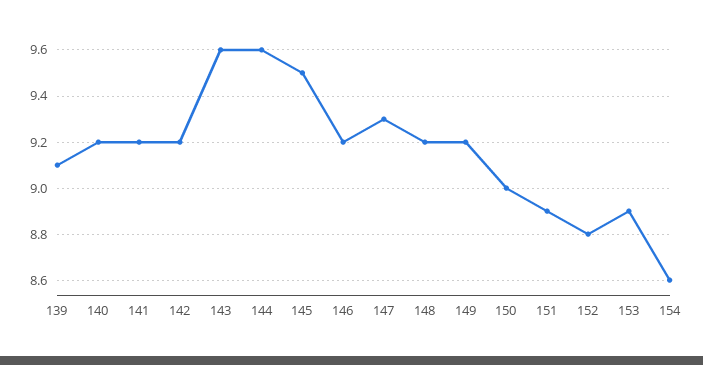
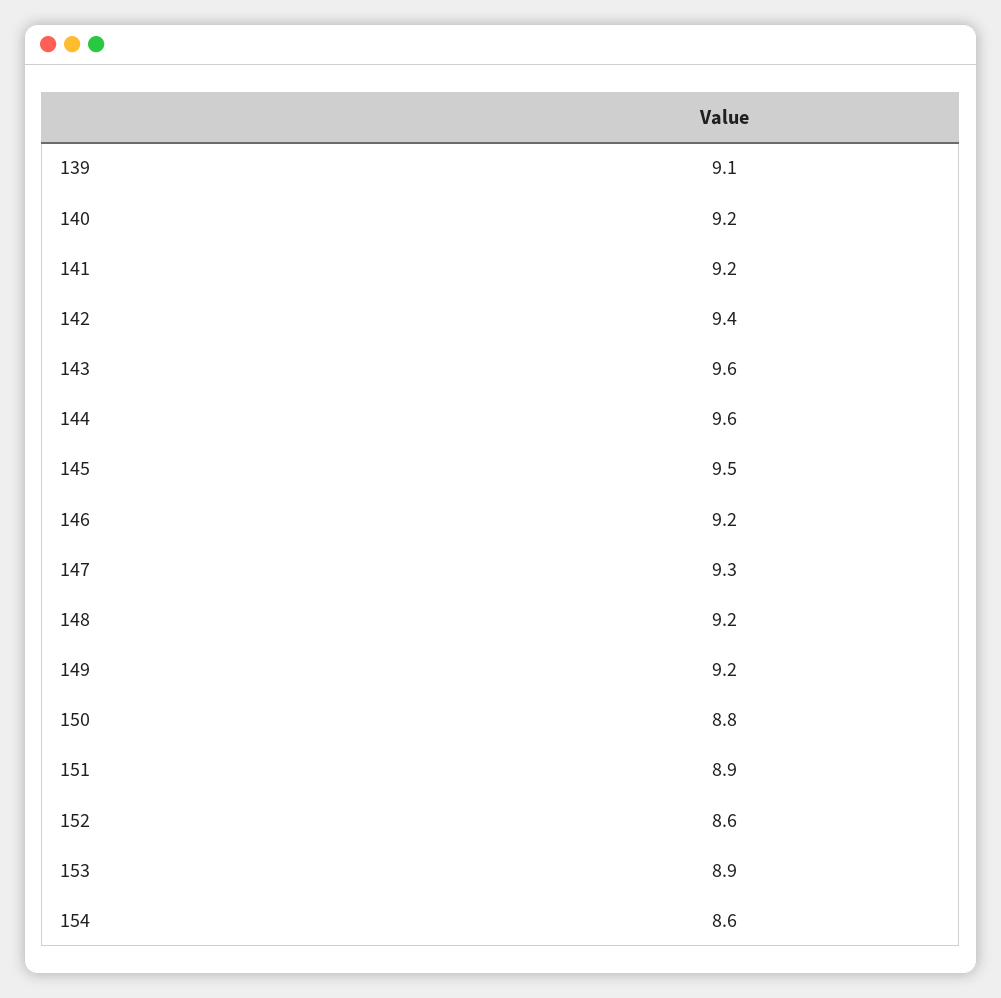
142: 9.2 -> 9.4
150: 9 -> 8.8
152: 8.8 -> 8.6

